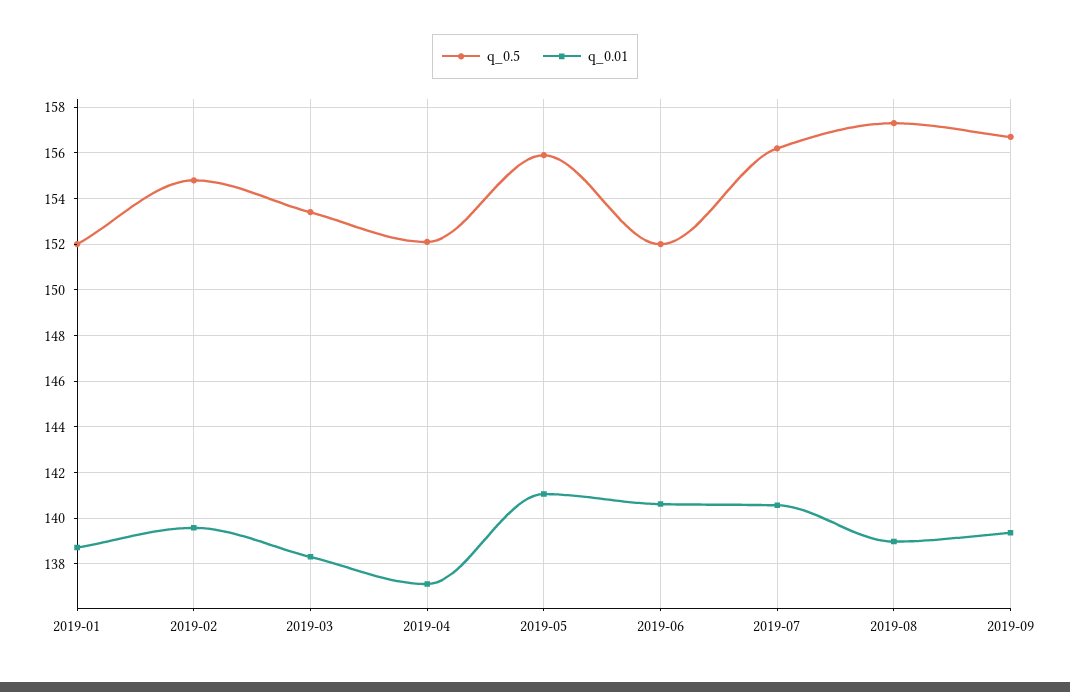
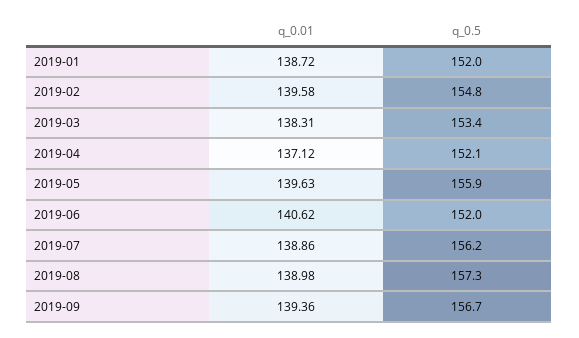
q_0.01, 2019-05: 141 -> 139.63
q_0.01, 2019-07: 140.5 -> 138.86

